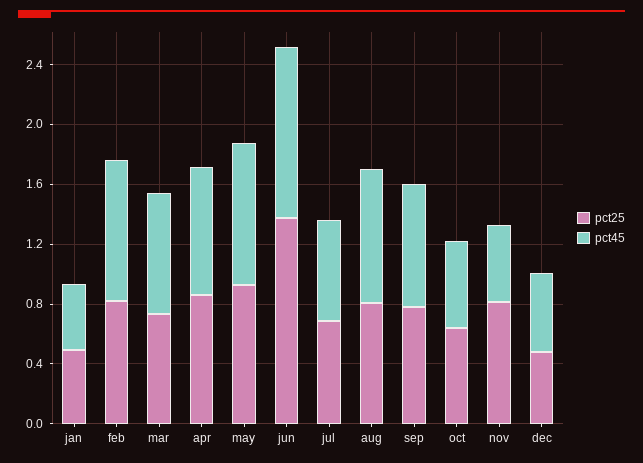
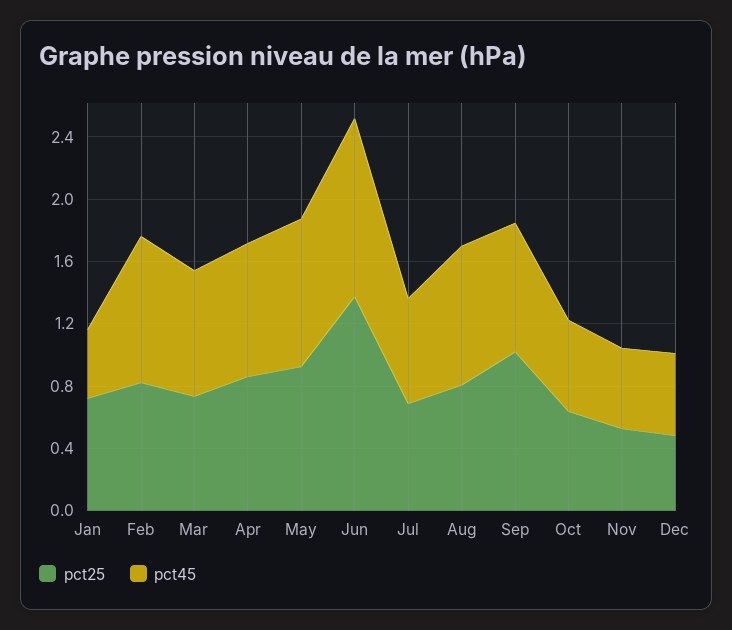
pct25, jan: 0.5 -> 0.7
pct25, sep: 0.8 -> 1
pct25, nov: 0.8 -> 0.5

